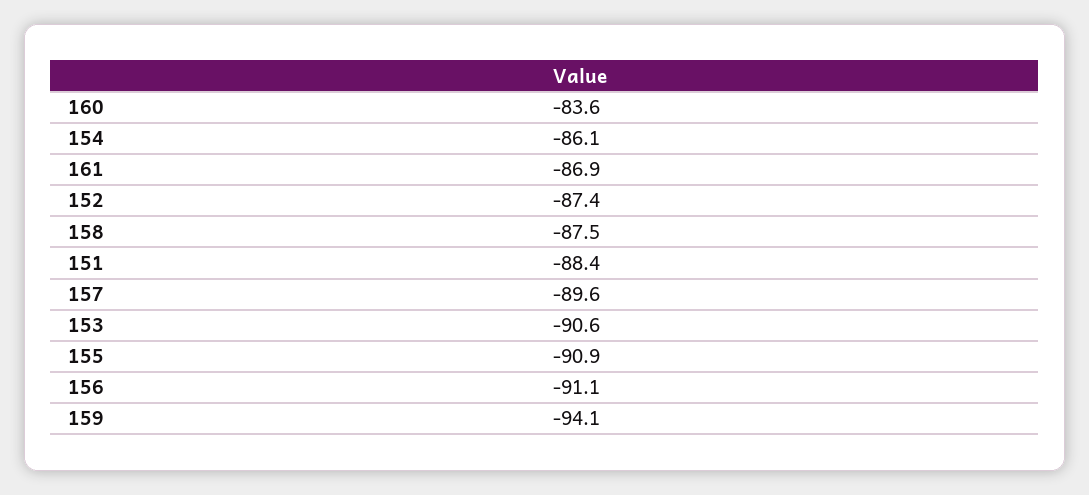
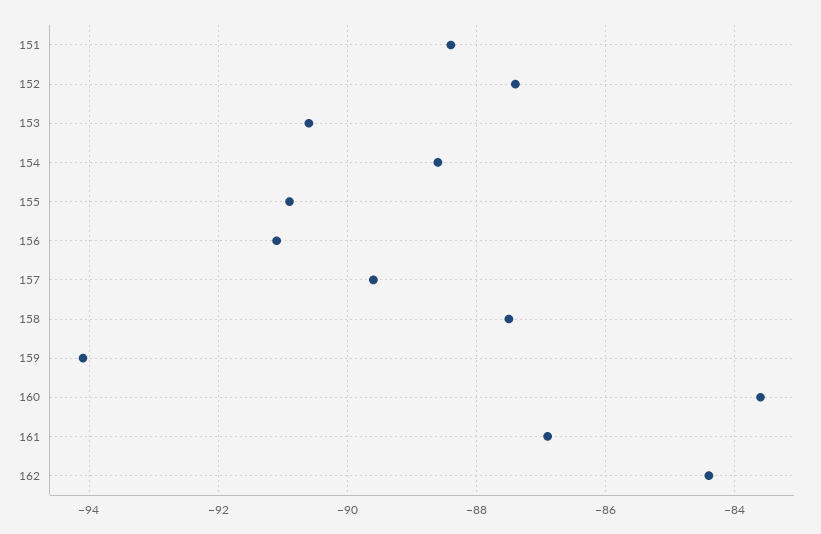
154: -86.1 -> -88.5
162: none -> -84.5

